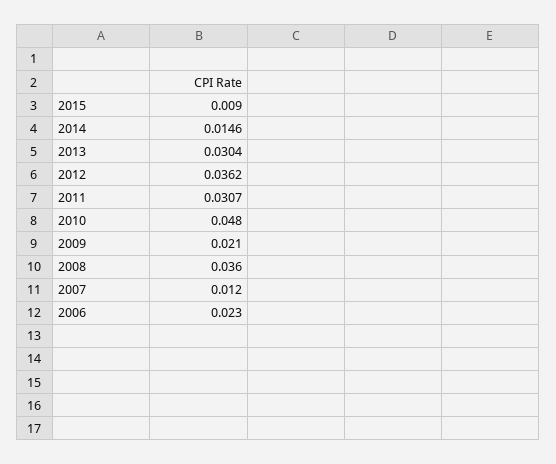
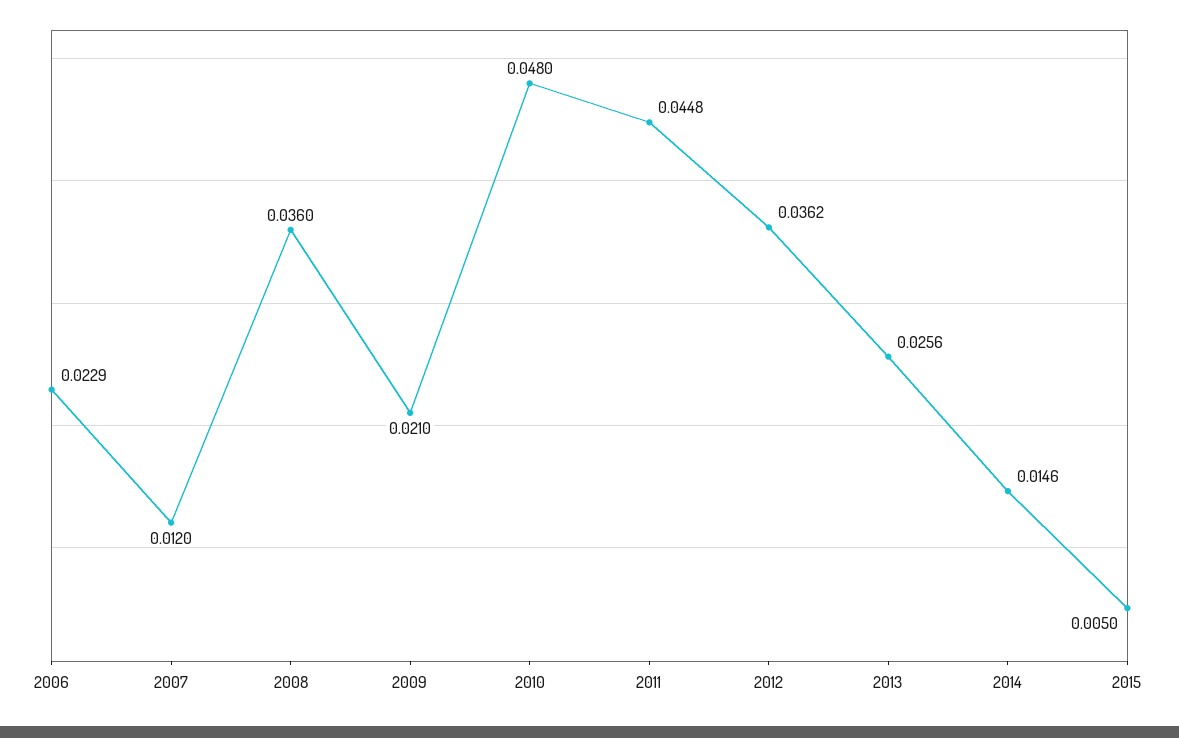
2015: 0.009 -> 0.005
2013: 0.0304 -> 0.0256
2011: 0.0307 -> 0.0448
2006: 0.023 -> 0.0229

